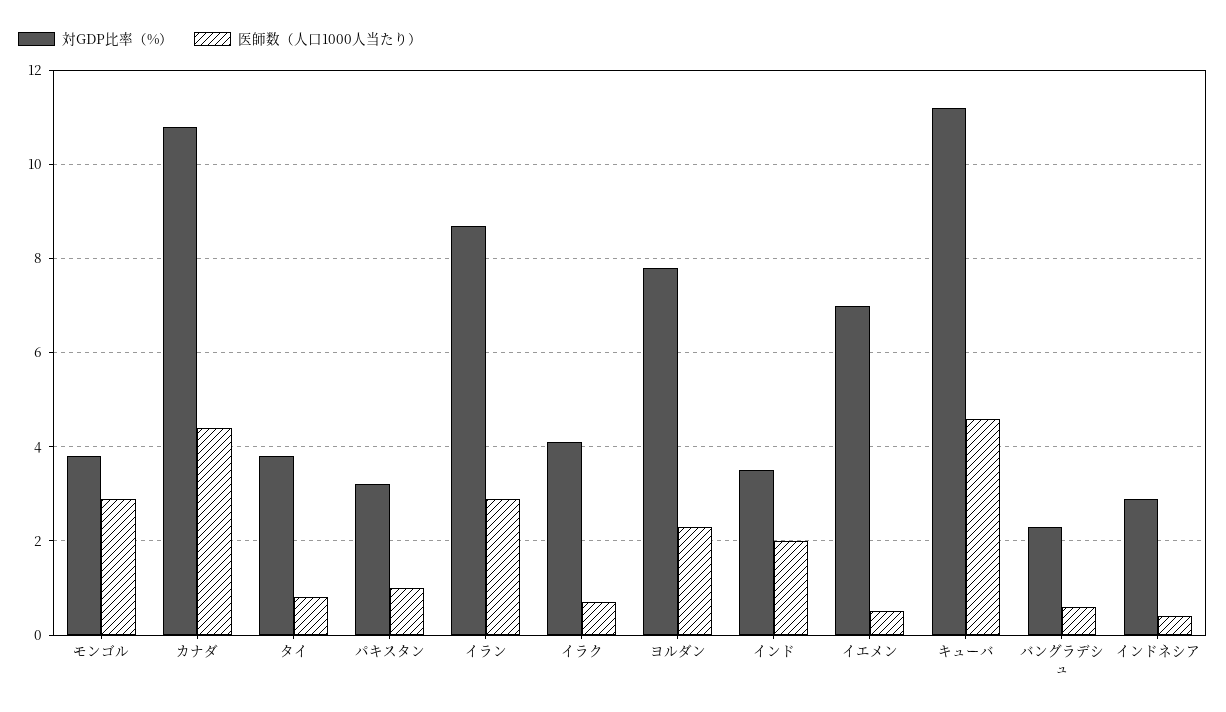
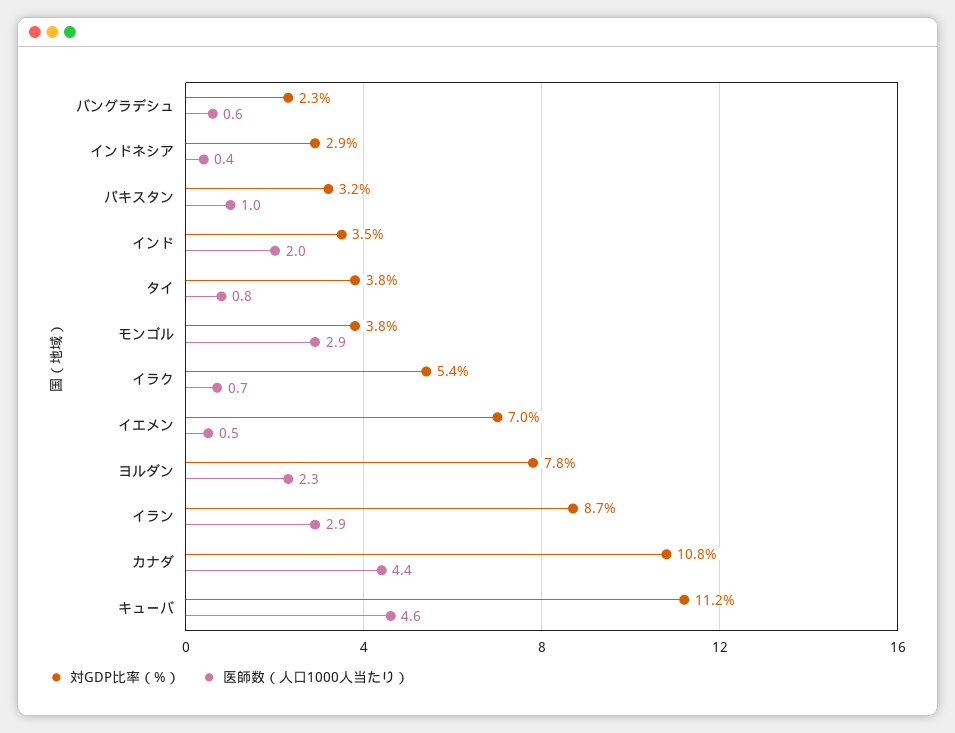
対GDP比率（%）, イラク: 4 -> 5.4

